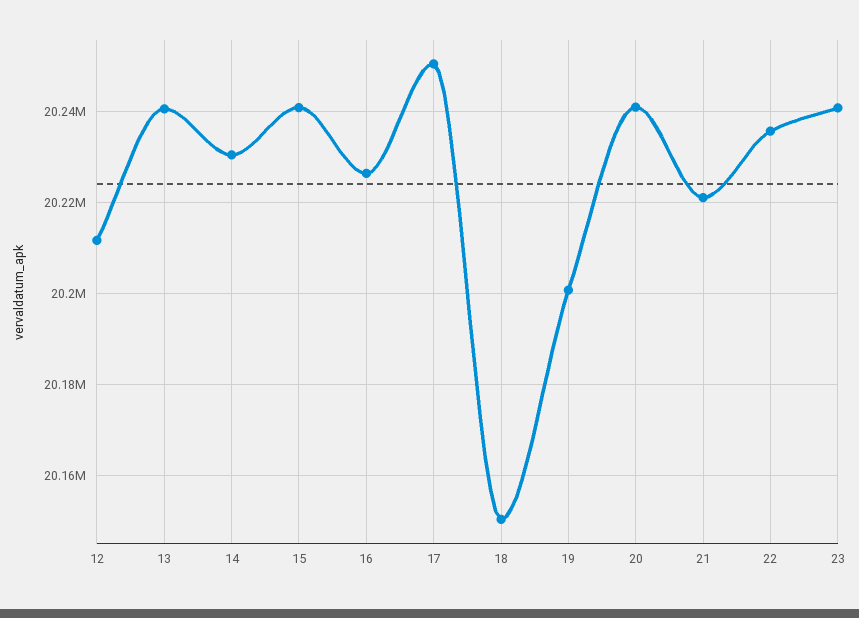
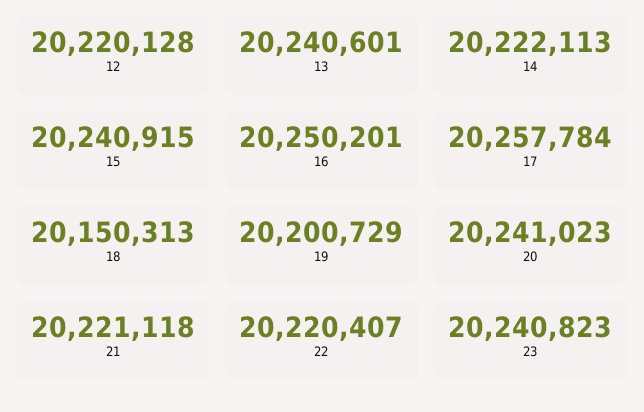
12: 20212000 -> 20220128
14: 20230000 -> 20222113
16: 20226000 -> 20250201
17: 20250000 -> 20257784
22: 20236000 -> 20220407

